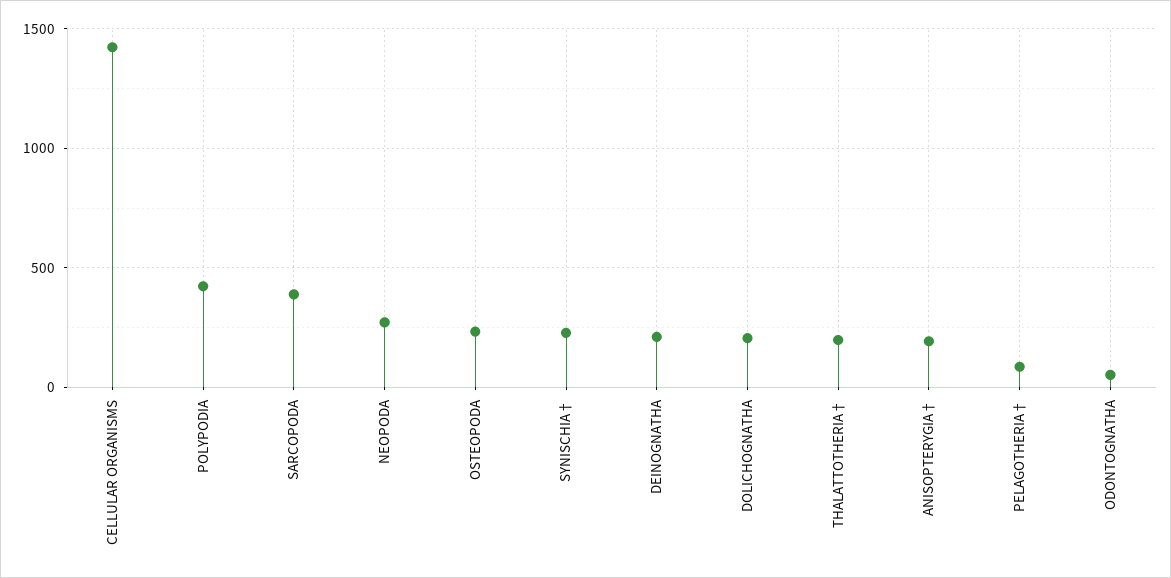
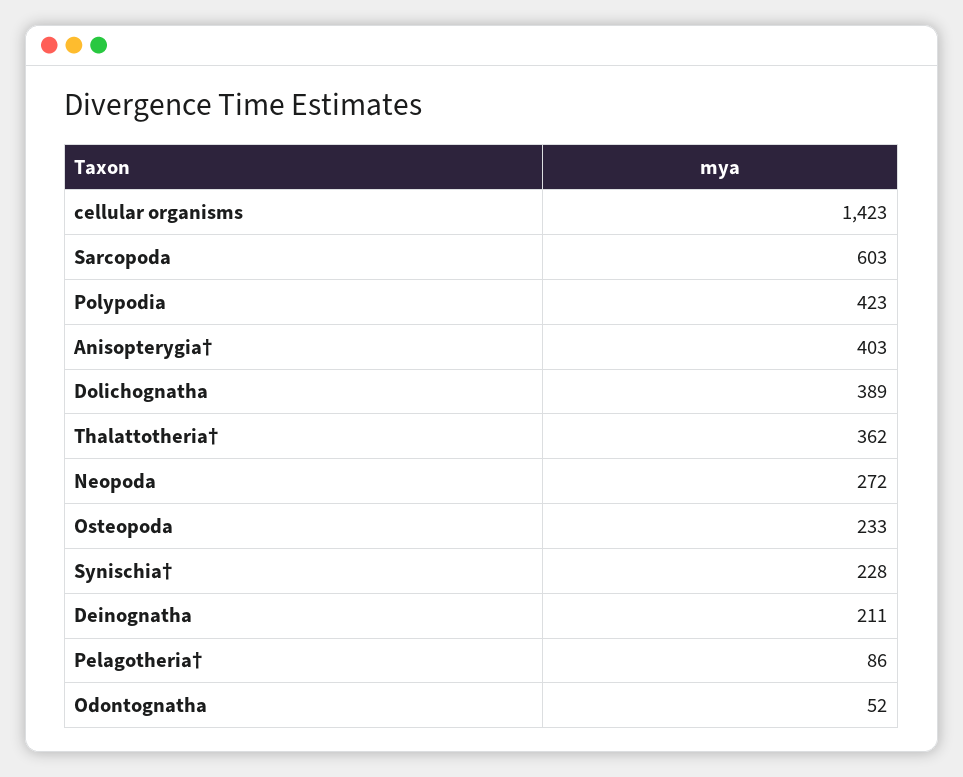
SARCOPODA: 400 -> 603
DOLICHOGNATHA: 200 -> 389
THALATTOTHERIA†: 200 -> 362
ANISOPTERYGIA†: 200 -> 403

